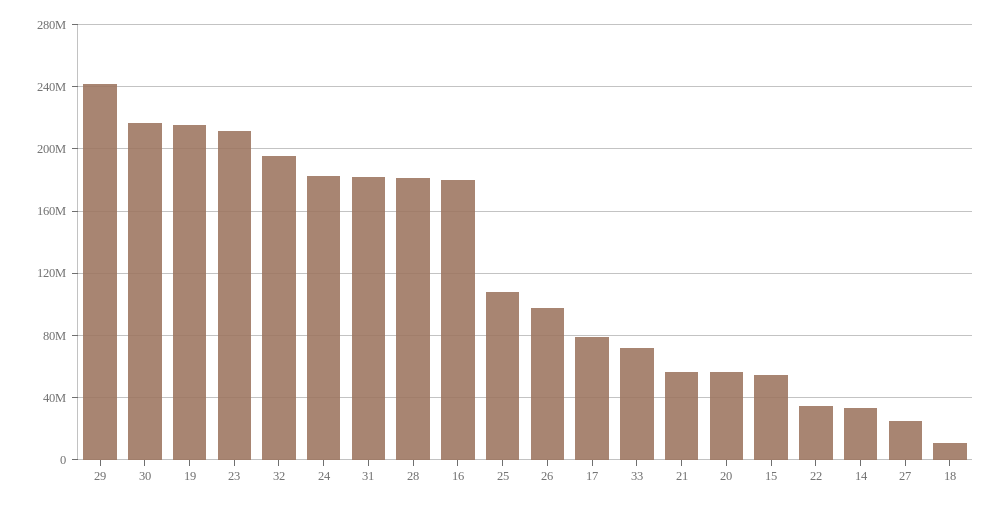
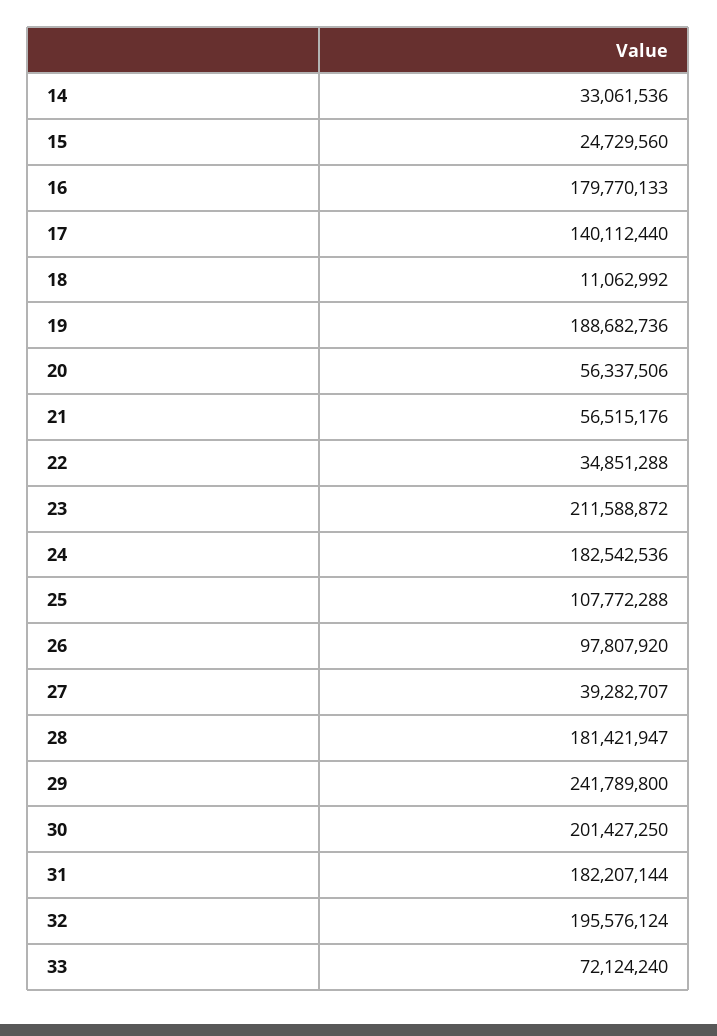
30: 215000000 -> 201427250
19: 215000000 -> 188682736
17: 80000000 -> 140112440
15: 55000000 -> 24729560
27: 25000000 -> 39282707

